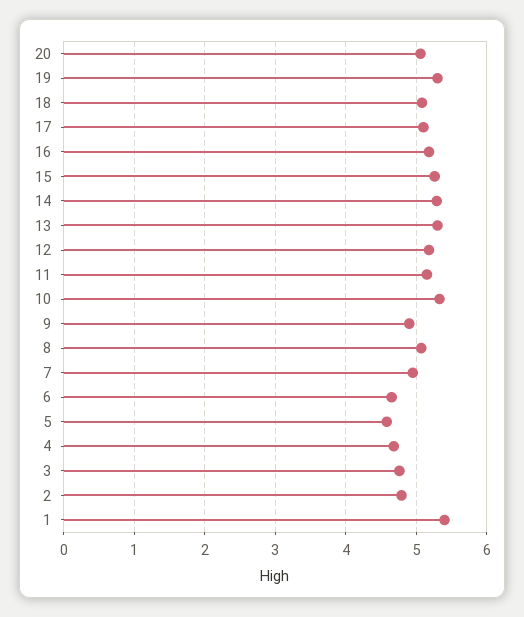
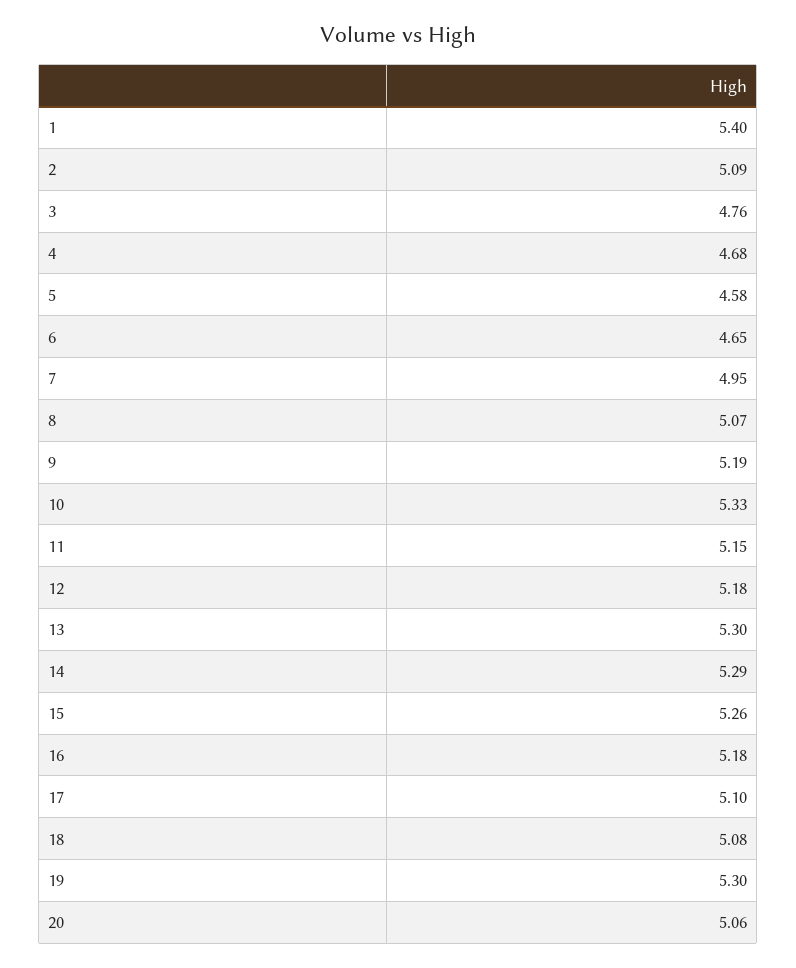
9: 4.9 -> 5.19
2: 4.8 -> 5.09

